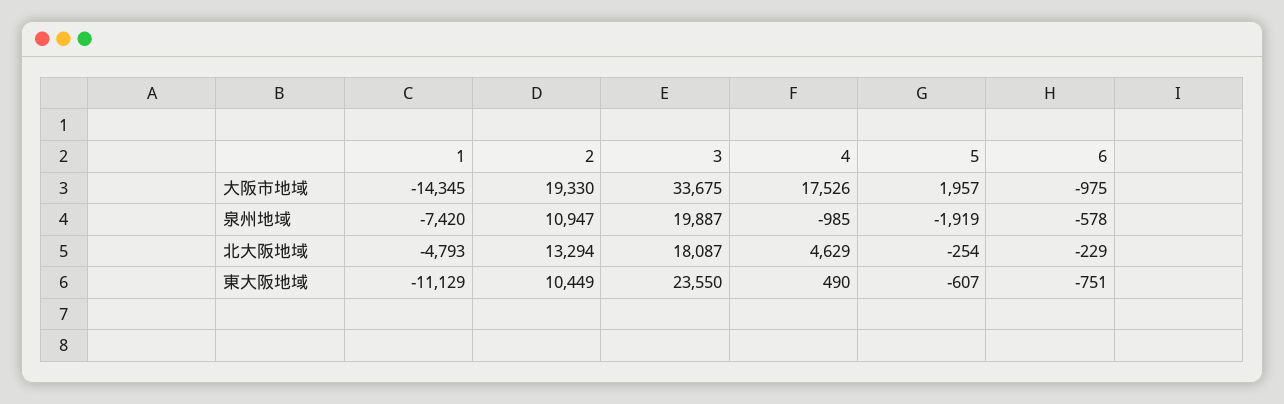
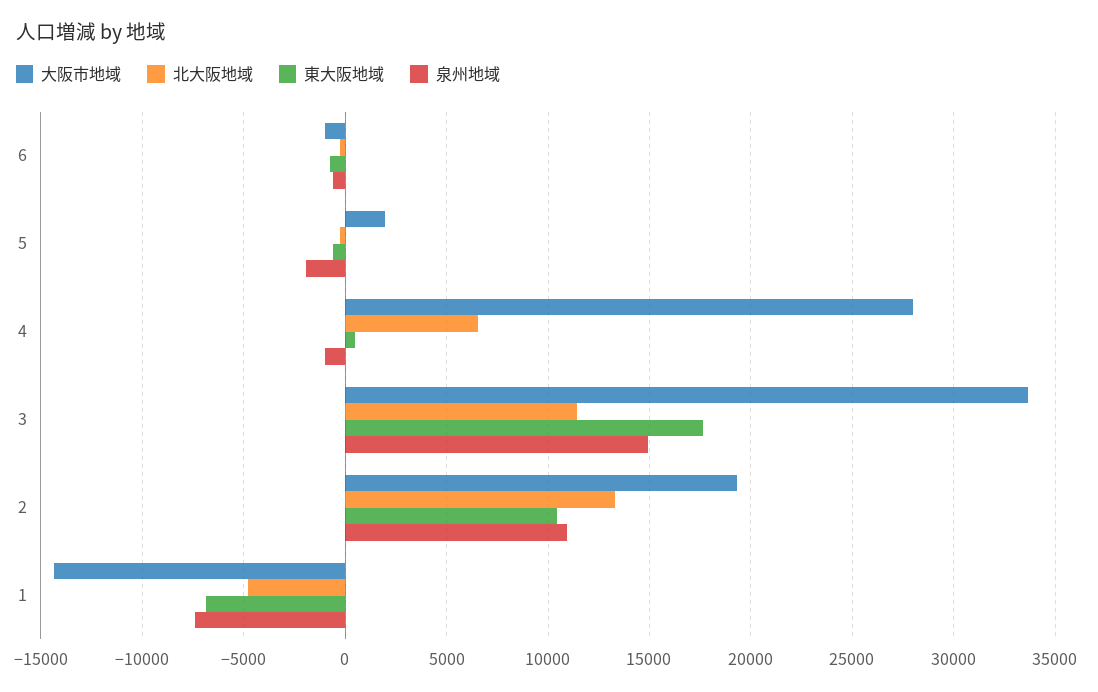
大阪市地域, 4: 17526 -> 28000
泉州地域, 3: 19887 -> 15000
北大阪地域, 3: 18087 -> 11500
北大阪地域, 4: 4629 -> 6500
東大阪地域, 1: -11129 -> -7000
東大阪地域, 3: 23550 -> 17500

